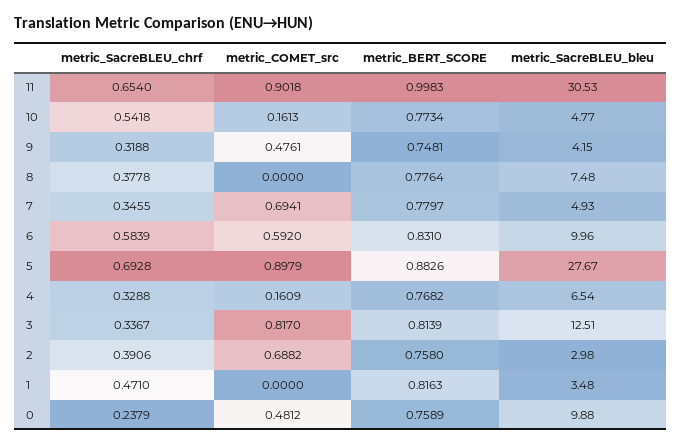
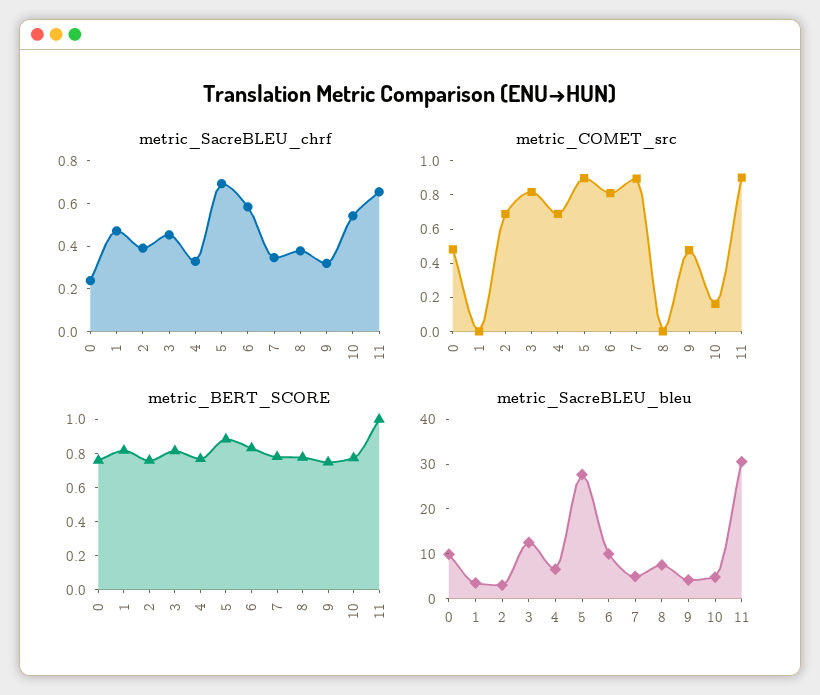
metric_COMET_src, 7: 0.6941 -> 0.9
metric_COMET_src, 6: 0.592 -> 0.8
metric_COMET_src, 4: 0.1609 -> 0.7
metric_SacreBLEU_chrf, 3: 0.3367 -> 0.45

